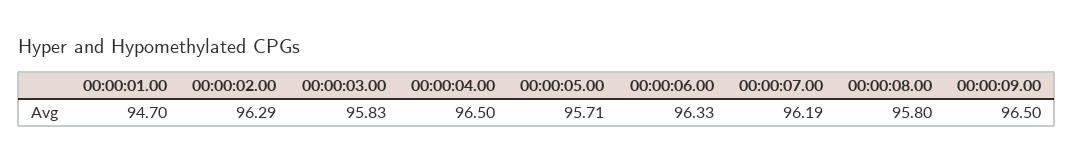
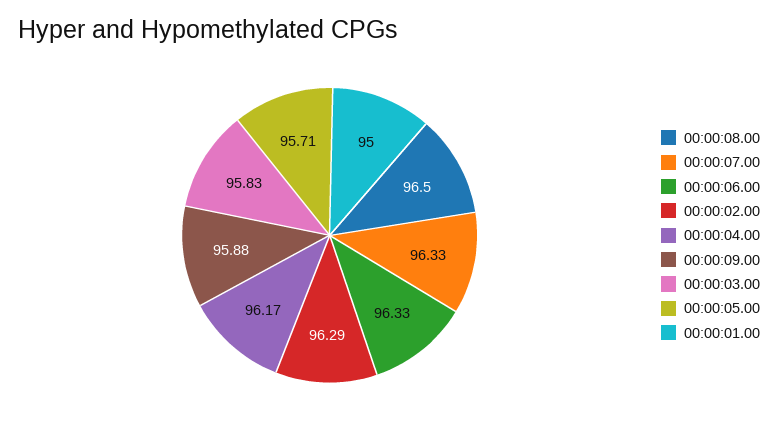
00:00:01.00: 94.7 -> 95
00:00:04.00: 96.5 -> 96.17
00:00:07.00: 96.19 -> 96.33
00:00:08.00: 95.8 -> 96.5
00:00:09.00: 96.5 -> 95.88

